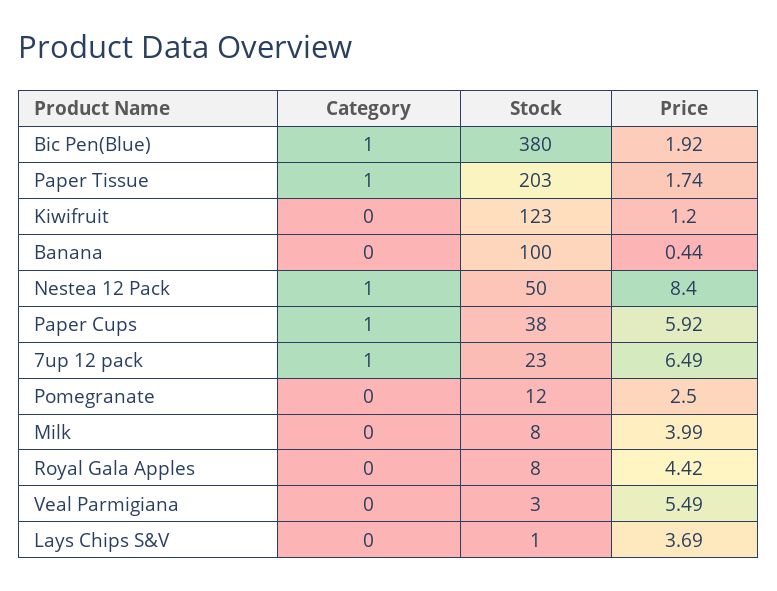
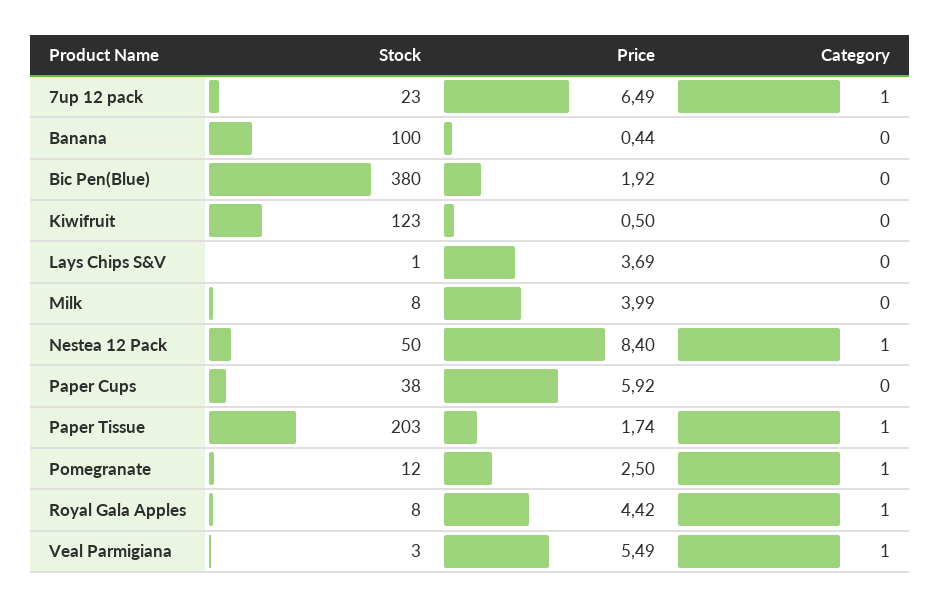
Category, Bic Pen(Blue): 1 -> 0
Price, Kiwifruit: 1.2 -> 0.5
Category, Paper Cups: 1 -> 0
Category, Pomegranate: 0 -> 1
Category, Royal Gala Apples: 0 -> 1
Category, Veal Parmigiana: 0 -> 1

